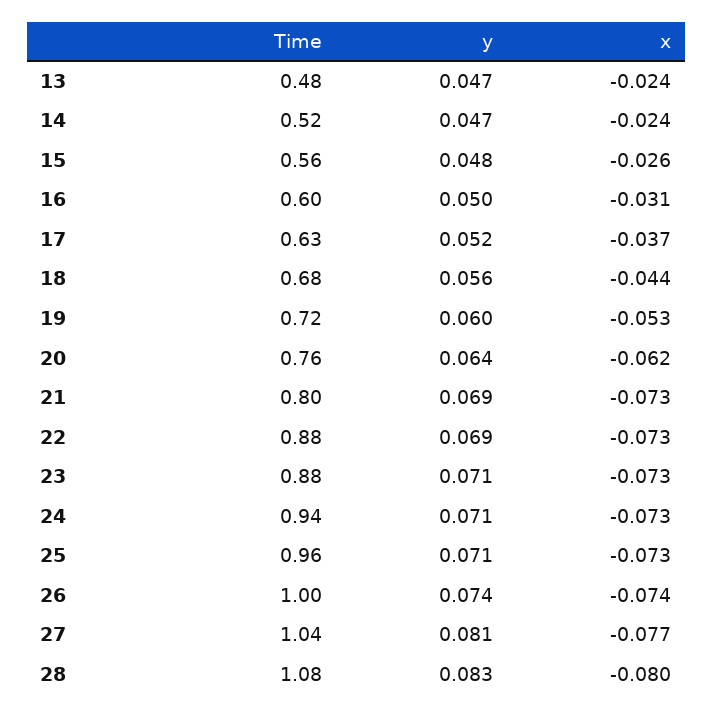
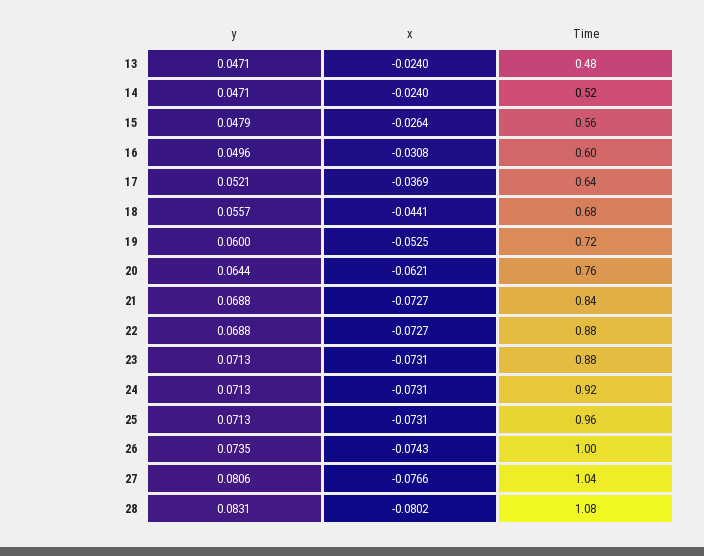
Time, 17: 0.63 -> 0.64
Time, 21: 0.8 -> 0.84
Time, 24: 0.94 -> 0.92

